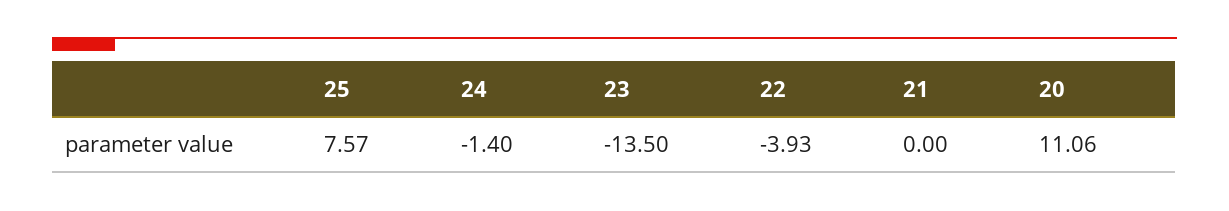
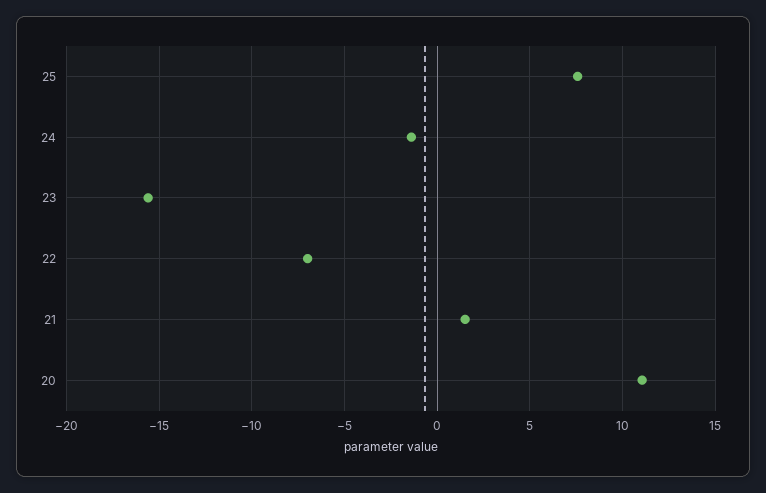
23: -13.5 -> -15.5
22: -3.93 -> -7
21: 0 -> 1.5

